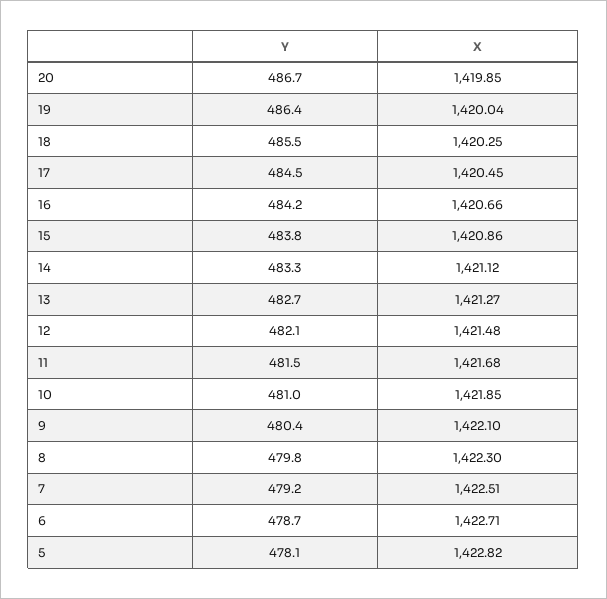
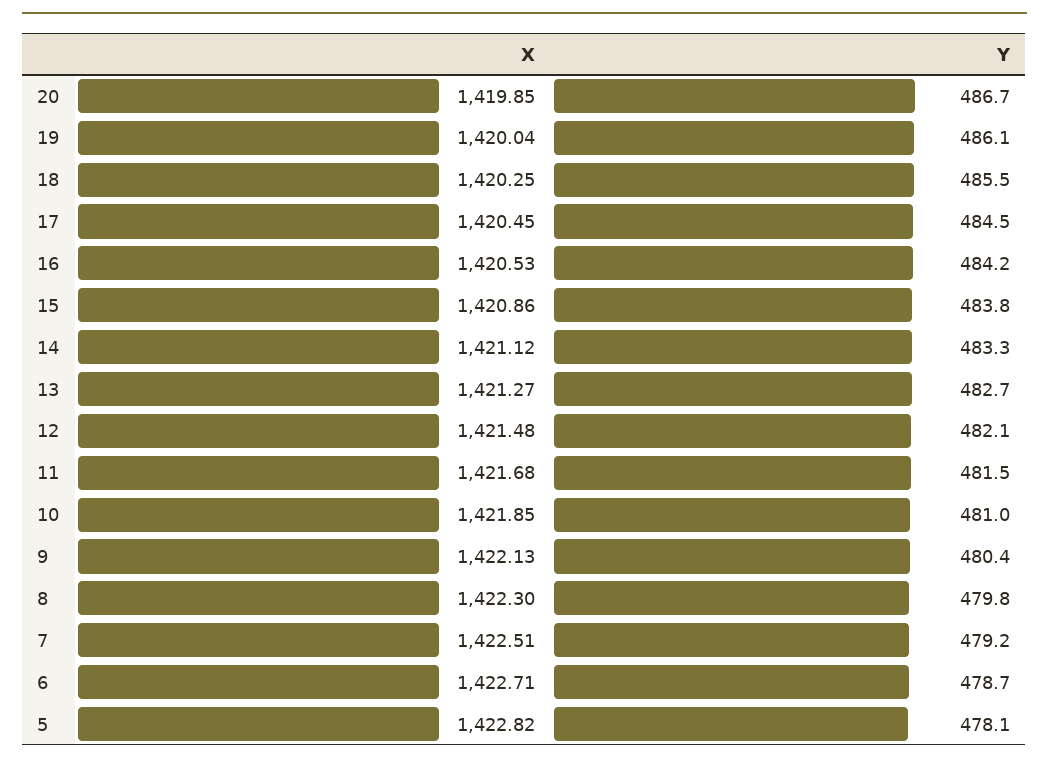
Y, 19: 486.4 -> 486.1
X, 16: 1420.66 -> 1420.53
X, 9: 1422.1 -> 1422.13

